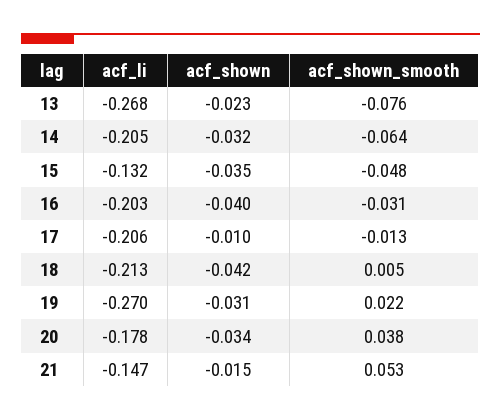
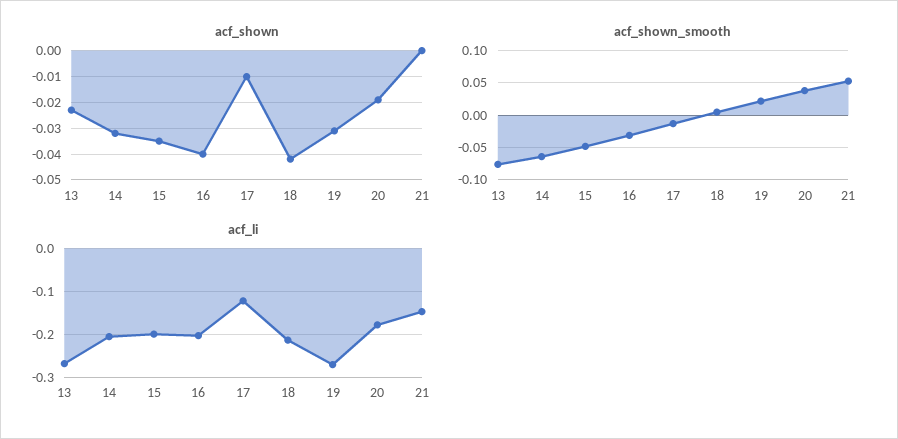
acf_li, 15: -0.132 -> -0.2
acf_li, 17: -0.206 -> -0.12
acf_shown, 20: -0.034 -> -0.02
acf_shown, 21: -0.015 -> 0

